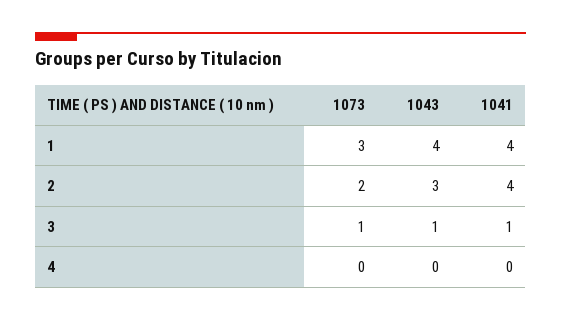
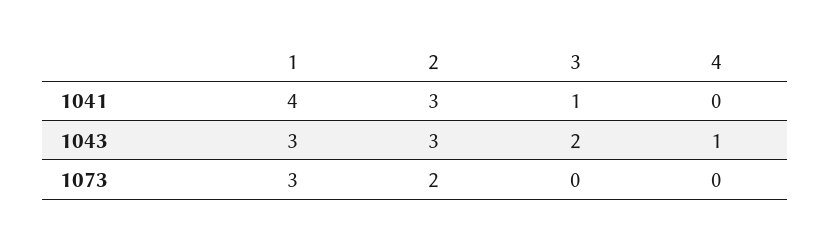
1043, 1: 4 -> 3
1041, 2: 4 -> 3
1073, 3: 1 -> 0
1043, 3: 1 -> 2
1043, 4: 0 -> 1

